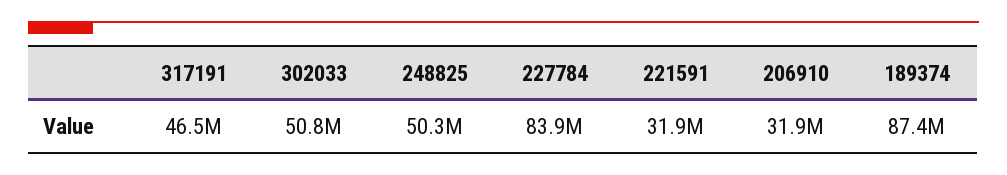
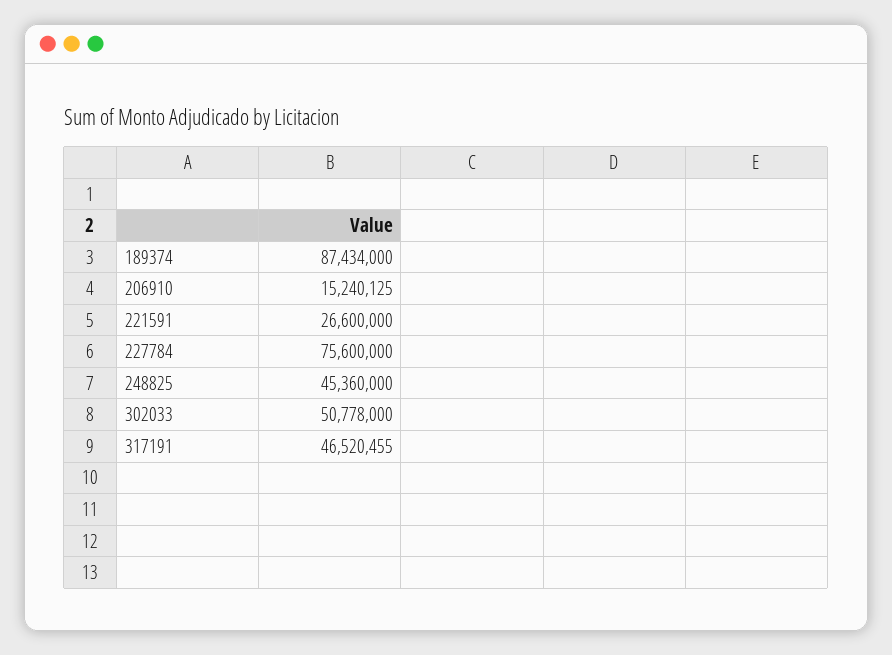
248825: 50300000 -> 45360000
227784: 83900000 -> 75600000
221591: 31900000 -> 26600000
206910: 31900000 -> 15240125

